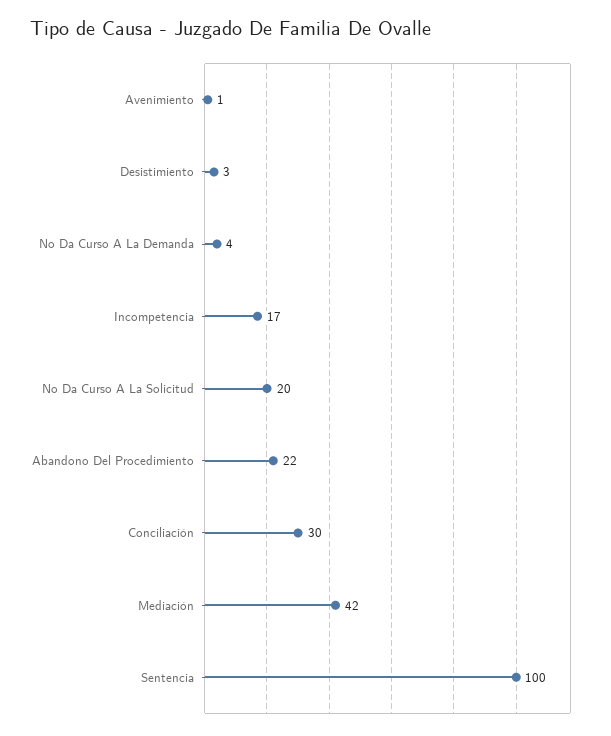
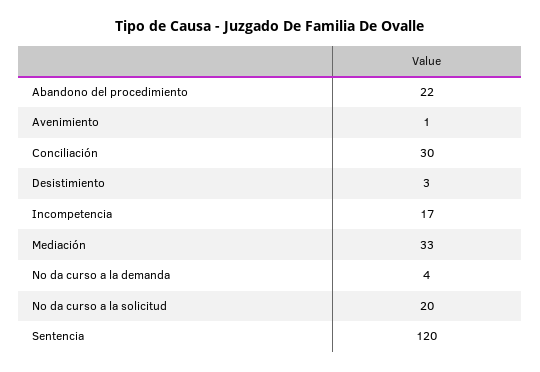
Mediación: 42 -> 33
Sentencia: 100 -> 120

